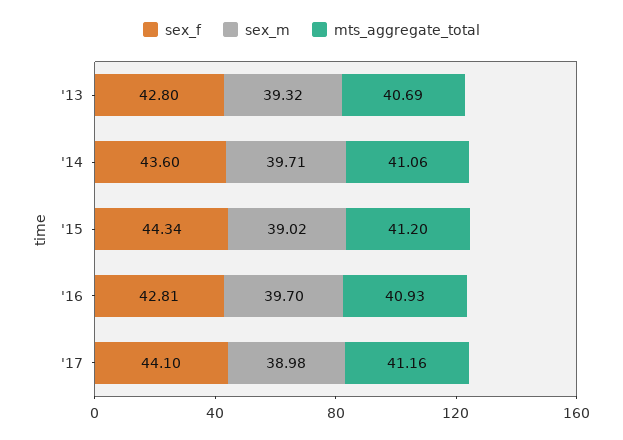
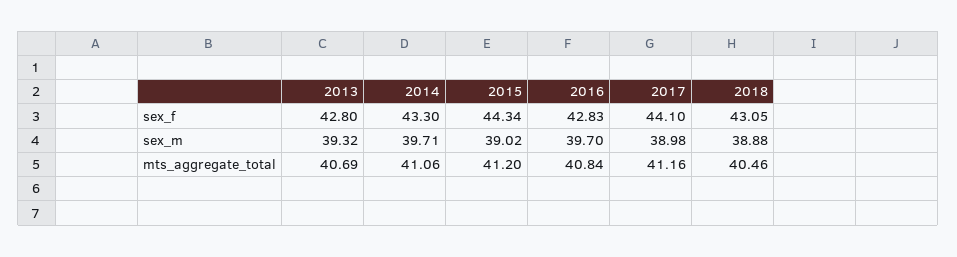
sex_f, '14: 43.6 -> 43.3
sex_f, '16: 42.81 -> 42.83
mts_aggregate_total, '16: 40.93 -> 40.84
sex_f, 2018: none -> 43.05
sex_m, 2018: none -> 38.88
mts_aggregate_total, 2018: none -> 40.46

